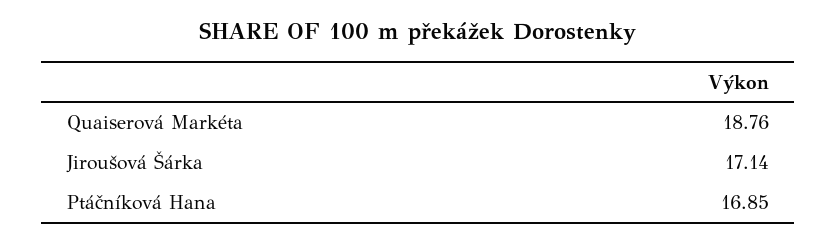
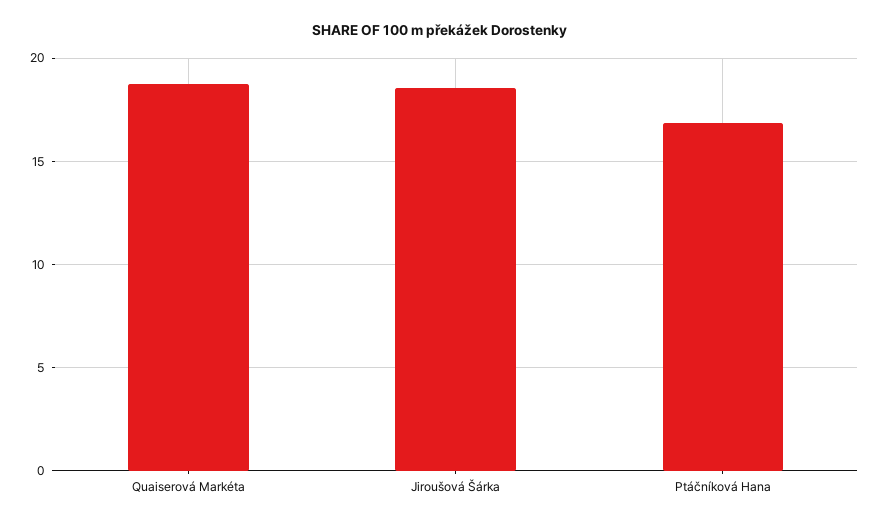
Jiroušová Šárka: 17.14 -> 18.5

